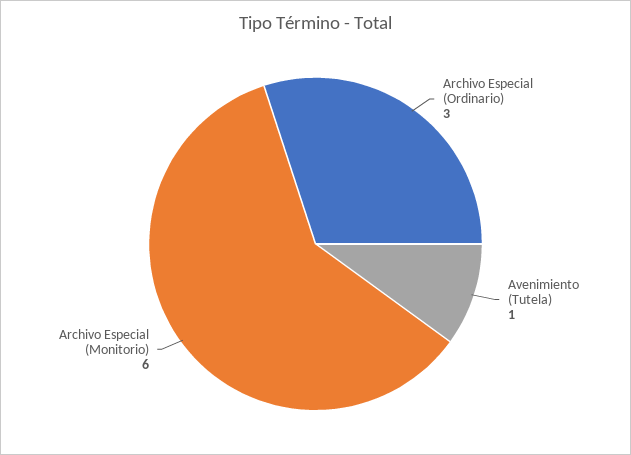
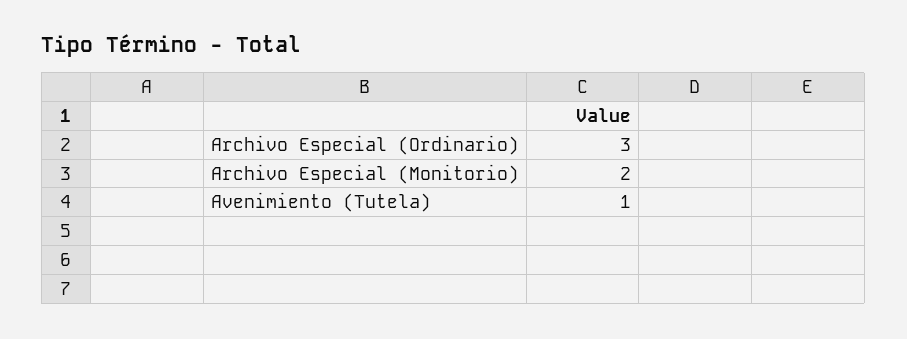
Archivo Especial (Monitorio): 6 -> 2

